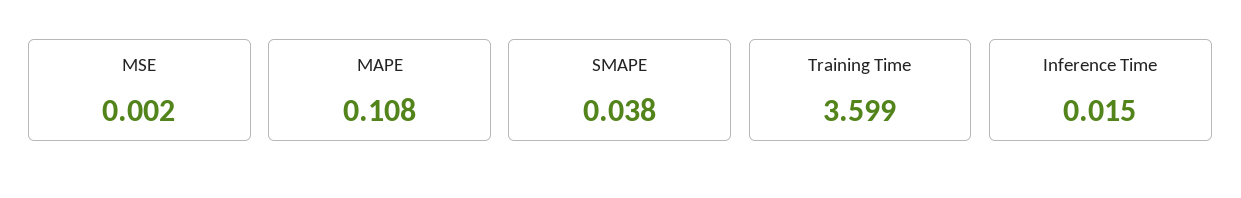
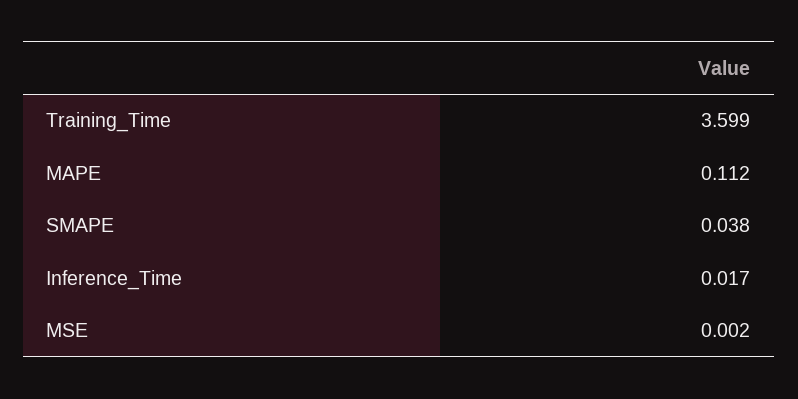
MAPE: 0.108 -> 0.112
Inference Time: 0.015 -> 0.017

